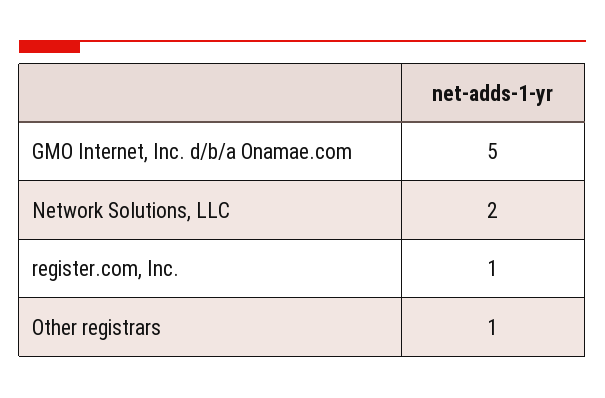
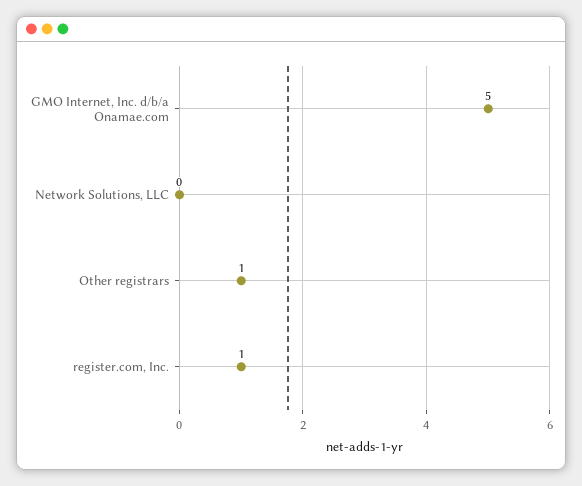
Network Solutions, LLC: 2 -> 0

